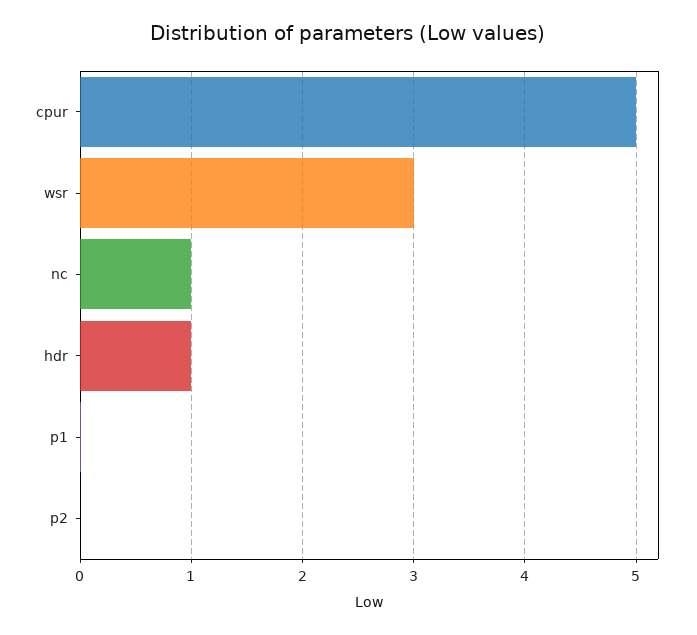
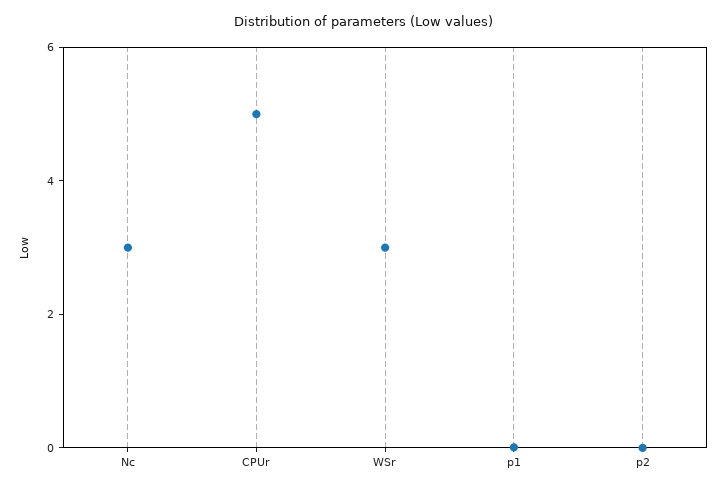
nc: 1 -> 3
hdr: 1 -> none

